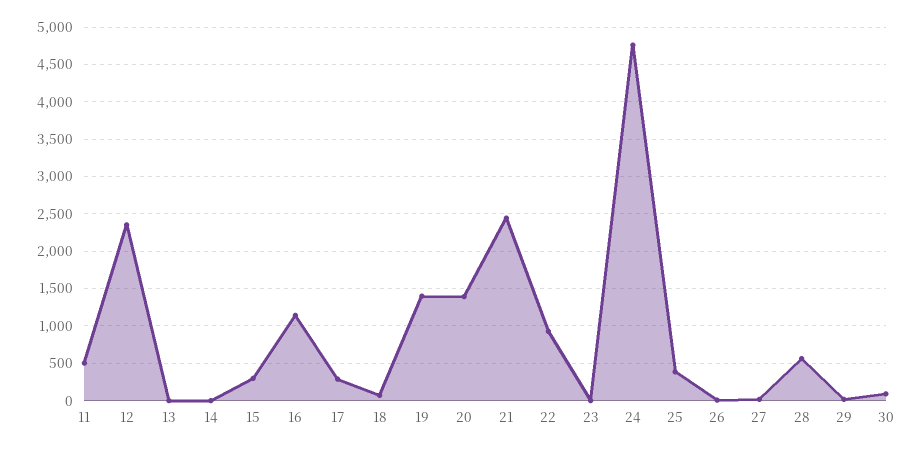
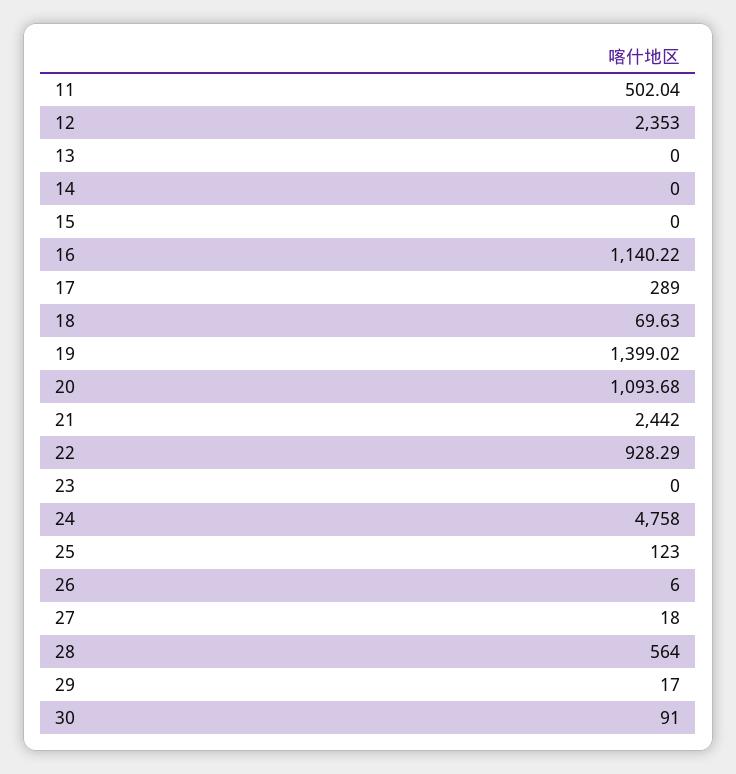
15: 300 -> 0
20: 1400 -> 1093.68
25: 400 -> 123

